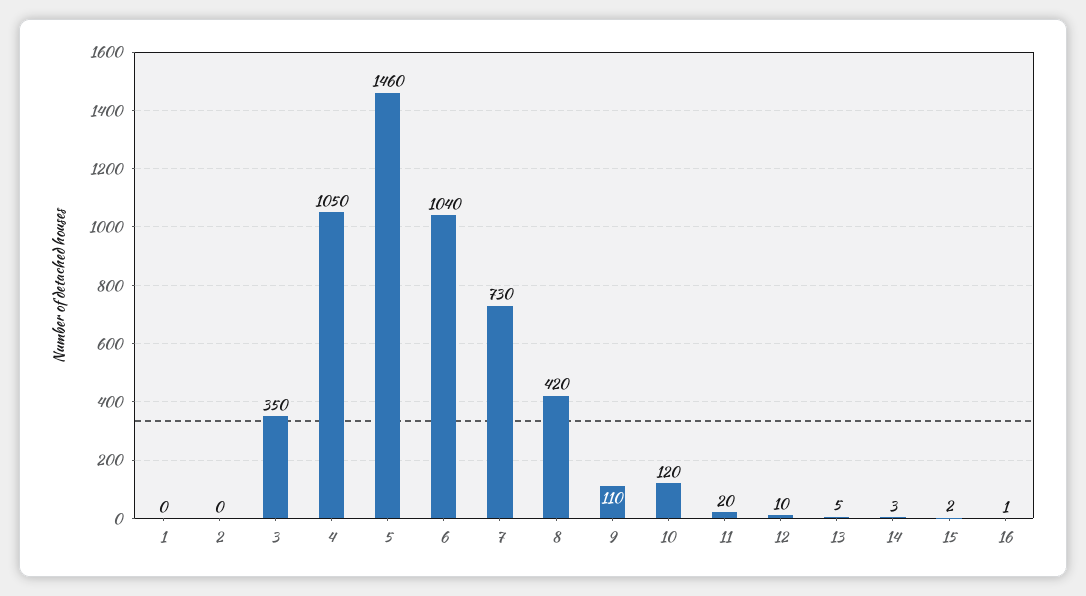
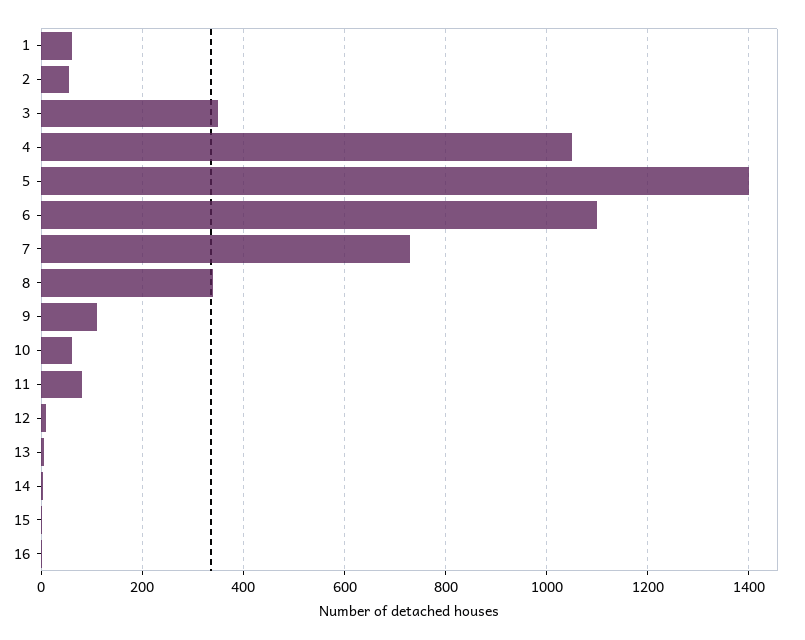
1: 0 -> 60
2: 0 -> 60
5: 1460 -> 1400
6: 1040 -> 1100
8: 420 -> 340
10: 120 -> 60
11: 20 -> 80

